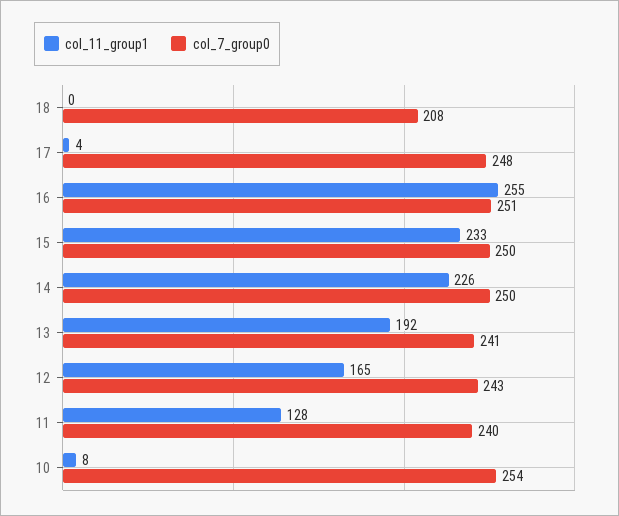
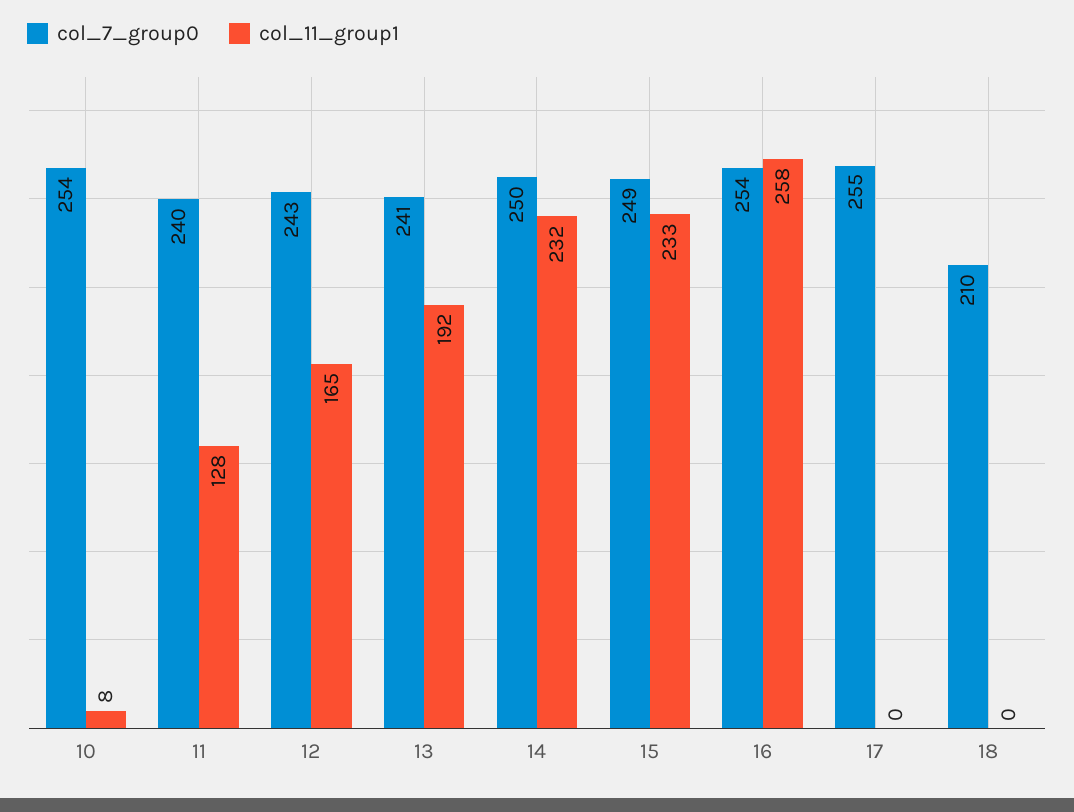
col_7_group0, 18: 208 -> 210
col_11_group1, 17: 4 -> 0
col_7_group0, 17: 248 -> 255
col_11_group1, 16: 255 -> 258
col_7_group0, 16: 251 -> 254
col_7_group0, 15: 250 -> 249
col_11_group1, 14: 226 -> 232

